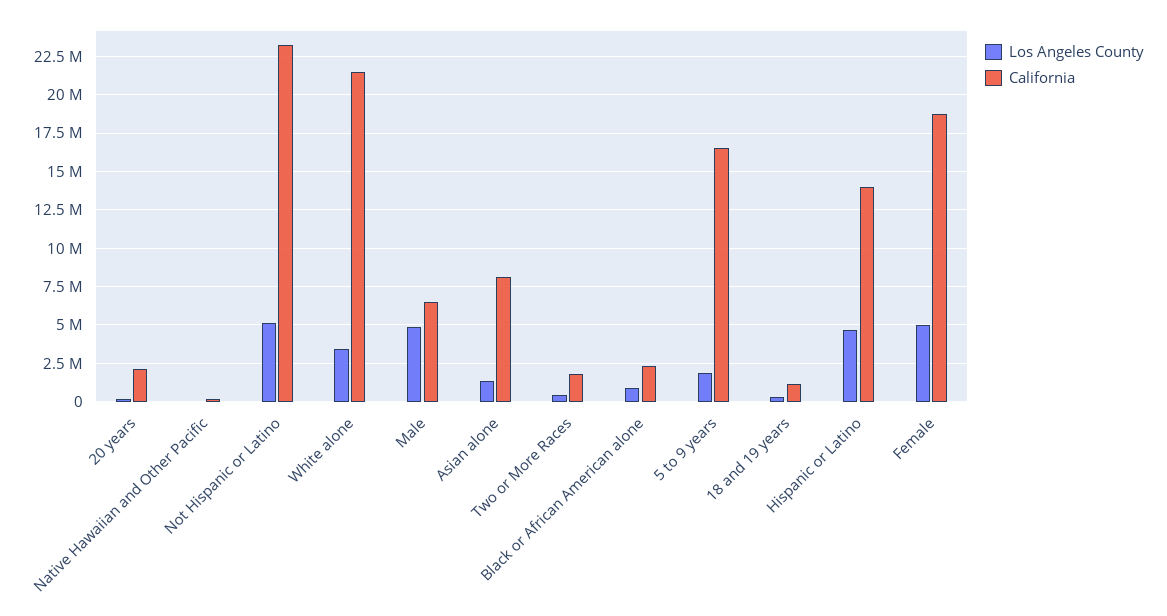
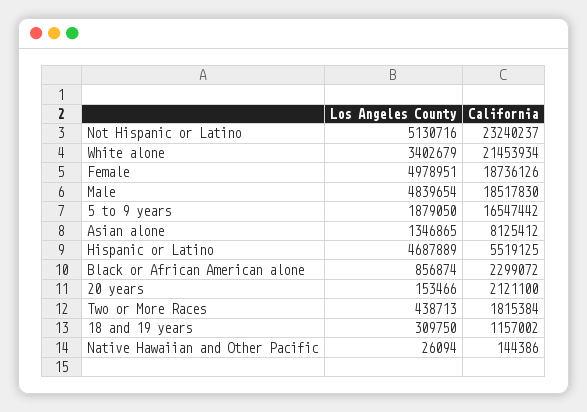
California, Male: 6500000 -> 18517830
California, Hispanic or Latino: 14000000 -> 5519125

